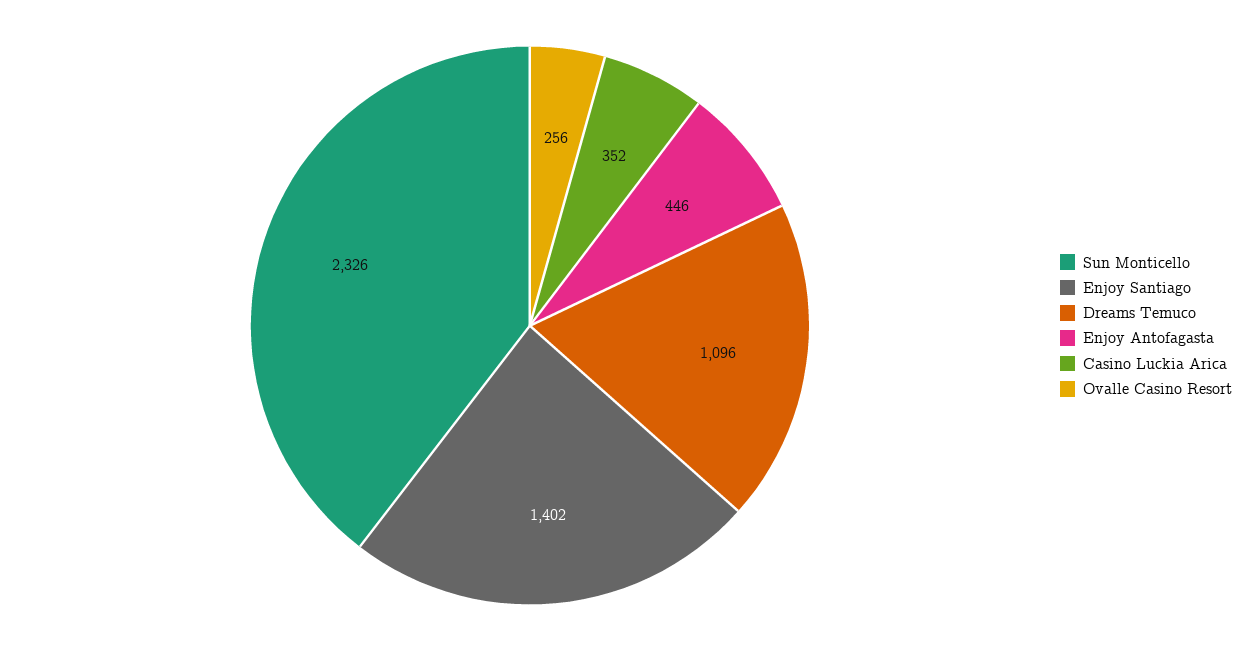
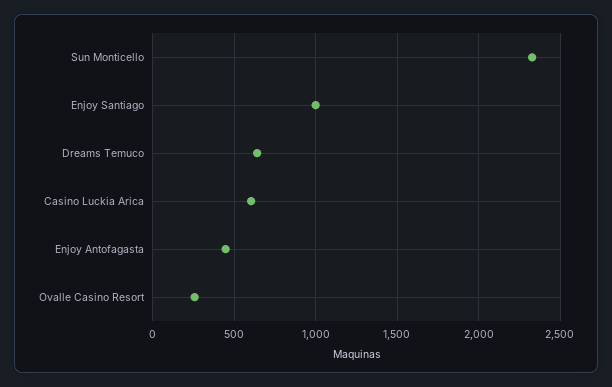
Enjoy Santiago: 1402 -> 1000
Dreams Temuco: 1096 -> 650
Casino Luckia Arica: 352 -> 600

